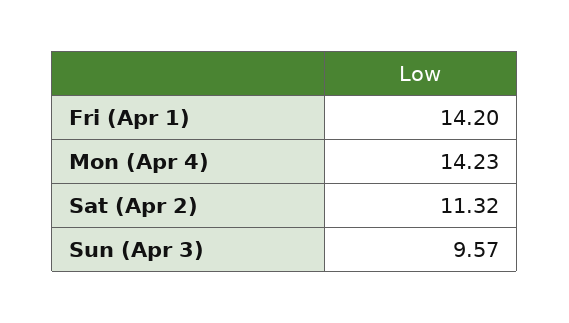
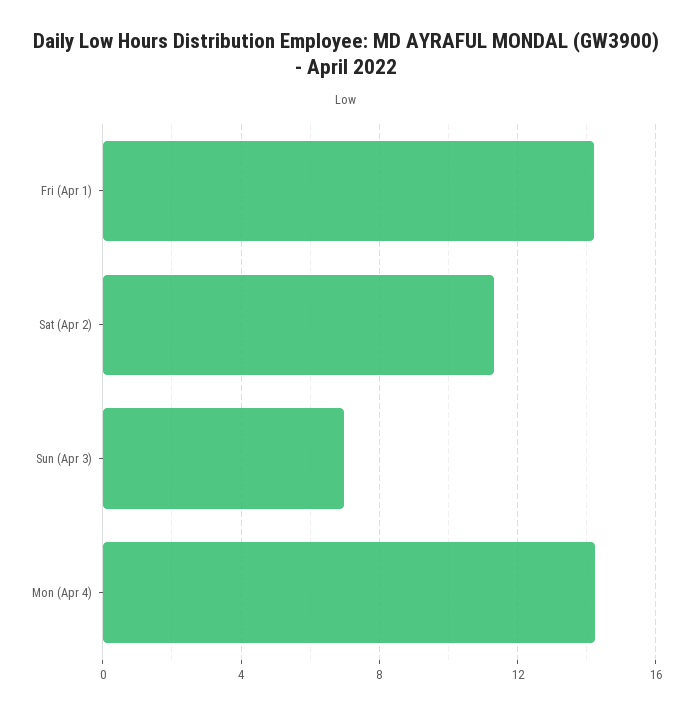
Sun (Apr 3): 9.57 -> 7

